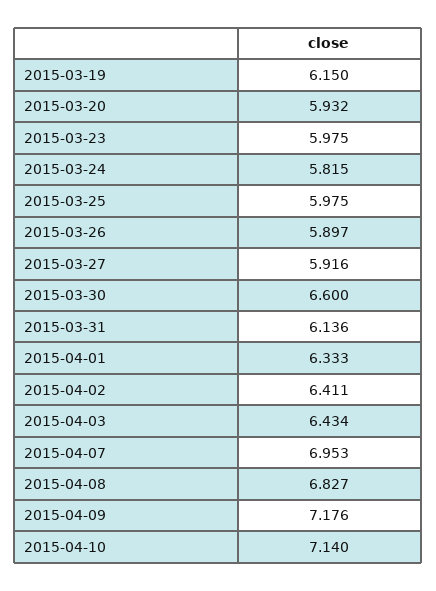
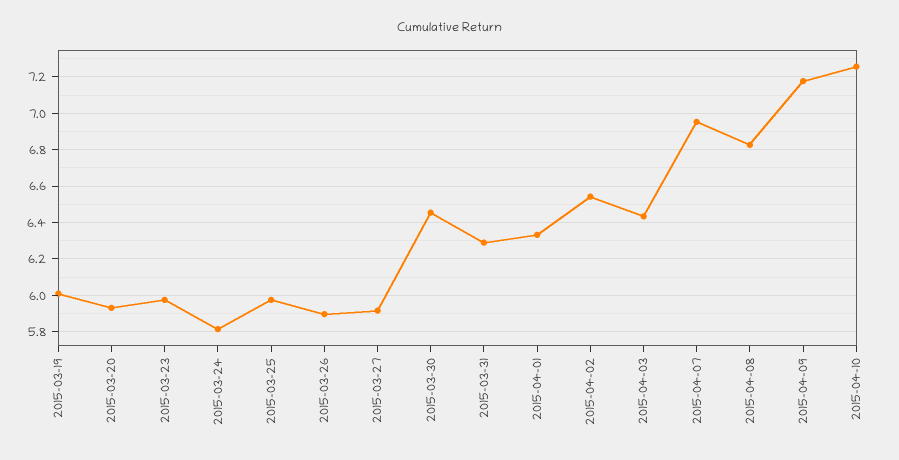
2015-03-19: 6.15 -> 6
2015-03-30: 6.6 -> 6.45
2015-03-31: 6.136 -> 6.3
2015-04-02: 6.411 -> 6.55
2015-04-10: 7.14 -> 7.25

